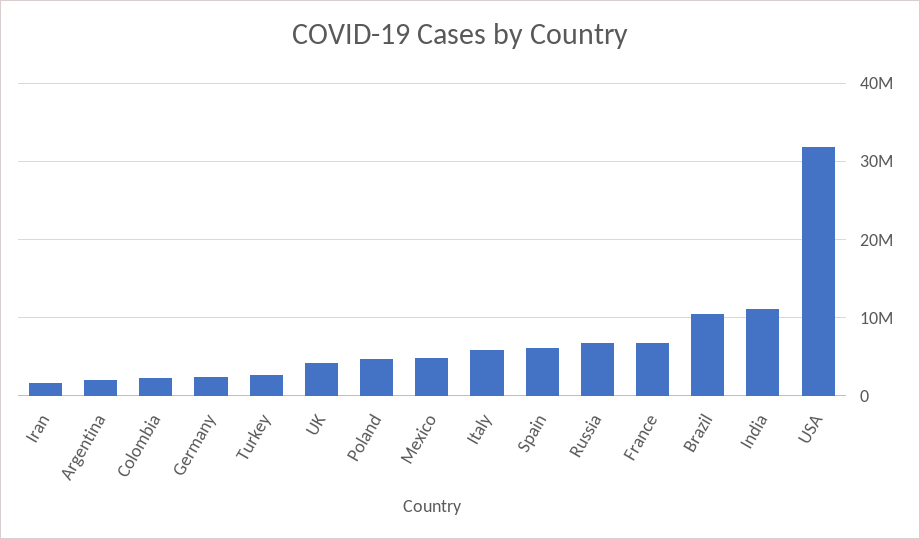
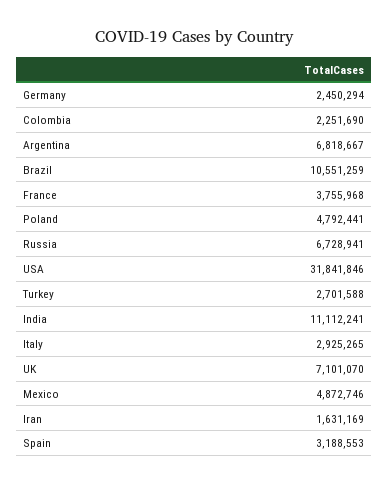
Argentina: 2000000 -> 6818667
UK: 4000000 -> 7101070
Italy: 6000000 -> 2925265
Spain: 6000000 -> 3188553
France: 7000000 -> 3755968

